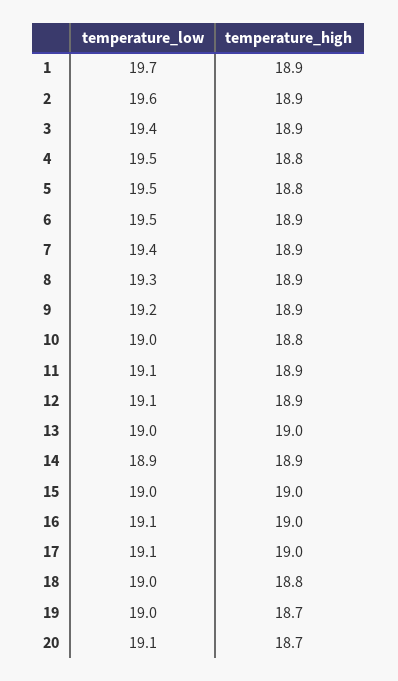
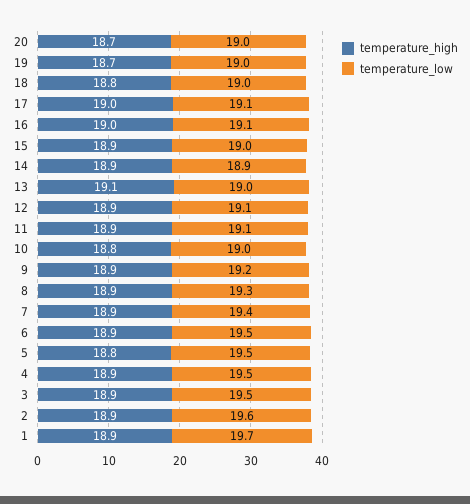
temperature_low, 3: 19.4 -> 19.5
temperature_high, 4: 18.8 -> 18.9
temperature_high, 13: 19 -> 19.1
temperature_high, 15: 19 -> 18.9
temperature_low, 20: 19.1 -> 19

